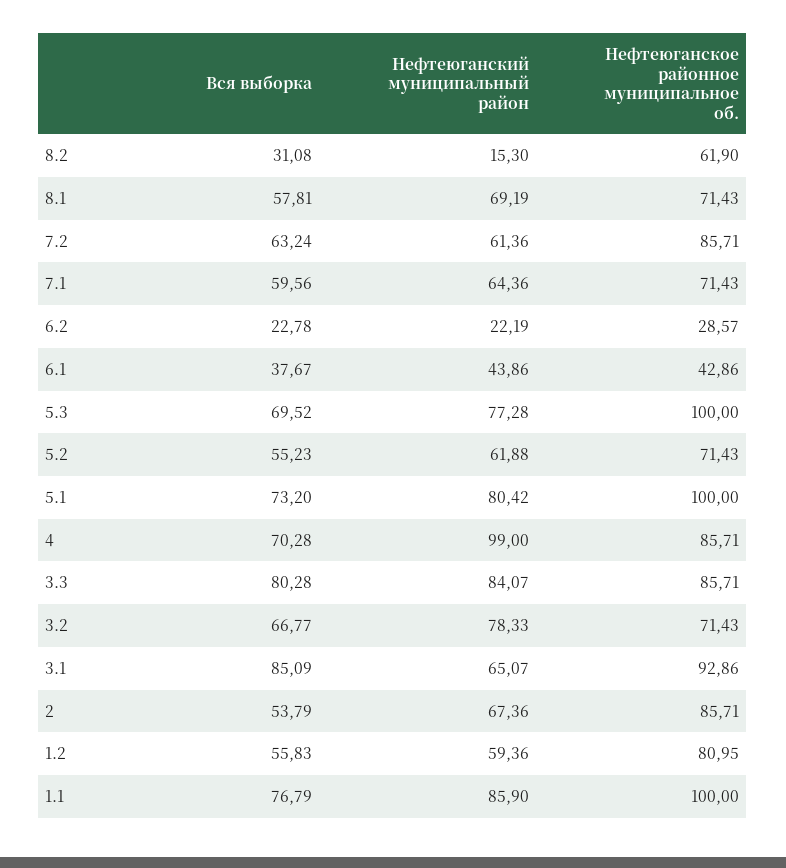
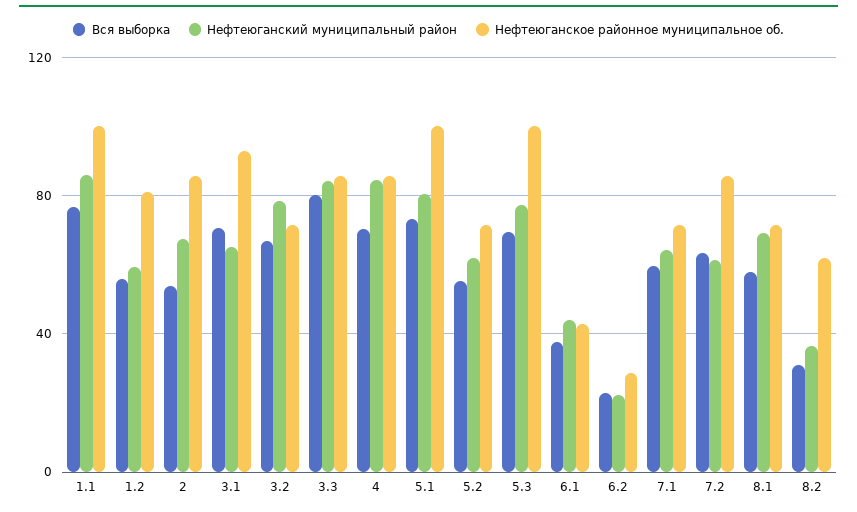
Нефтеюганский муниципальный район, 8.2: 15.3 -> 35
Нефтеюганский муниципальный район, 4: 99 -> 85
Вся выборка, 3.1: 85.09 -> 70

